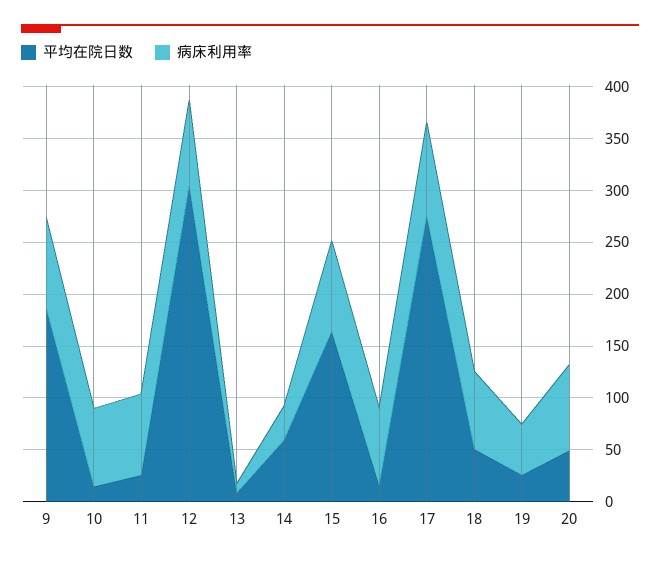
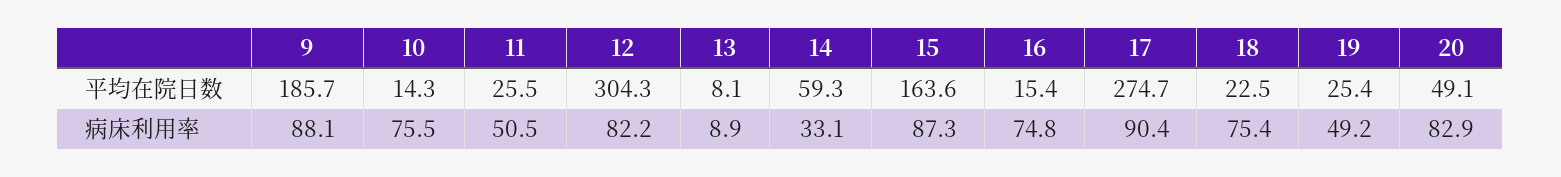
病床利用率, 11: 80 -> 50.5
平均在院日数, 18: 50 -> 22.5

